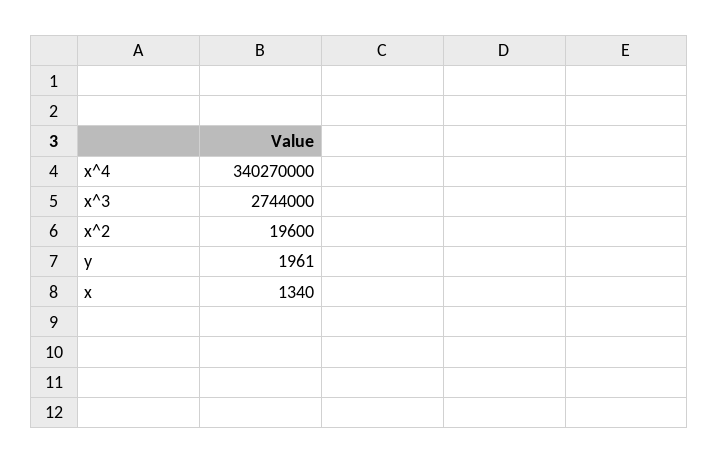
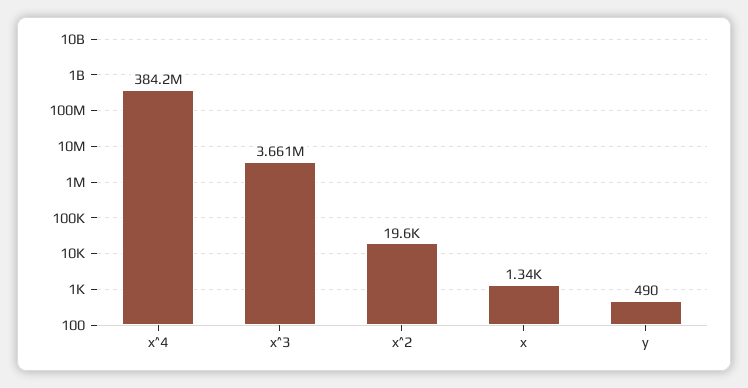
x^4: 340270000 -> 384200000
x^3: 2744000 -> 3661000
y: 1961 -> 490

